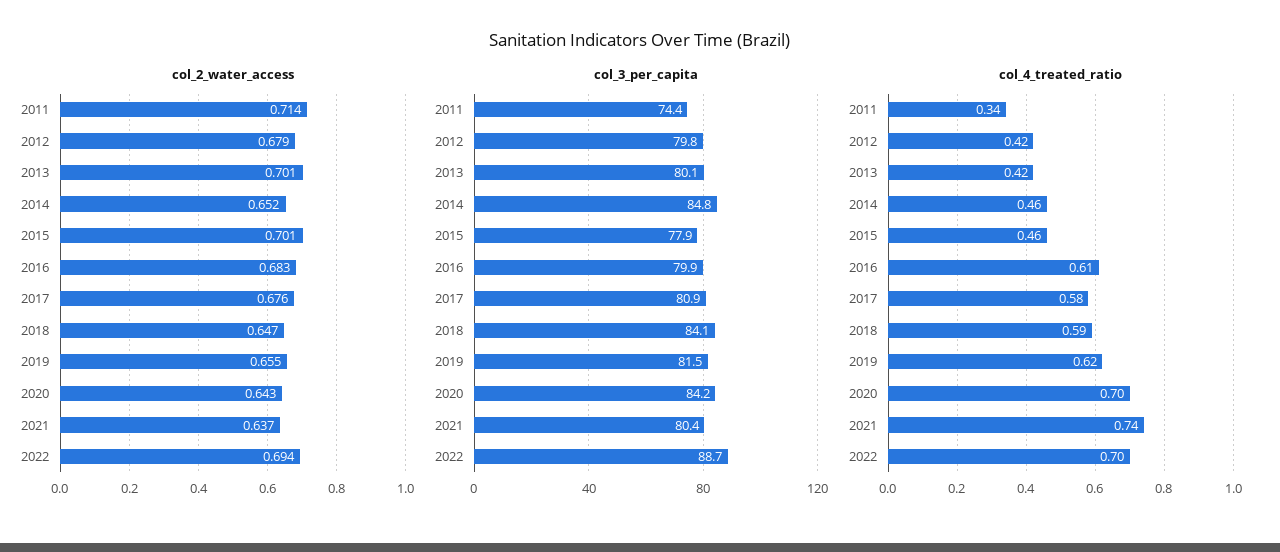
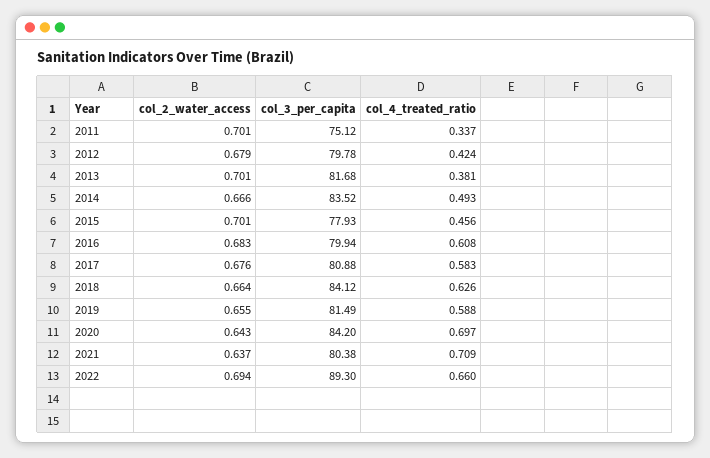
col_2_water_access, 2011: 0.714 -> 0.701
col_2_water_access, 2014: 0.652 -> 0.666
col_2_water_access, 2018: 0.647 -> 0.664
col_3_per_capita, 2011: 74.4 -> 75.12
col_3_per_capita, 2013: 80.1 -> 81.68
col_3_per_capita, 2014: 84.8 -> 83.52
col_3_per_capita, 2022: 88.7 -> 89.3
col_4_treated_ratio, 2013: 0.42 -> 0.381
col_4_treated_ratio, 2014: 0.46 -> 0.493
col_4_treated_ratio, 2018: 0.59 -> 0.626
col_4_treated_ratio, 2019: 0.62 -> 0.588
col_4_treated_ratio, 2021: 0.74 -> 0.709
col_4_treated_ratio, 2022: 0.7 -> 0.66

